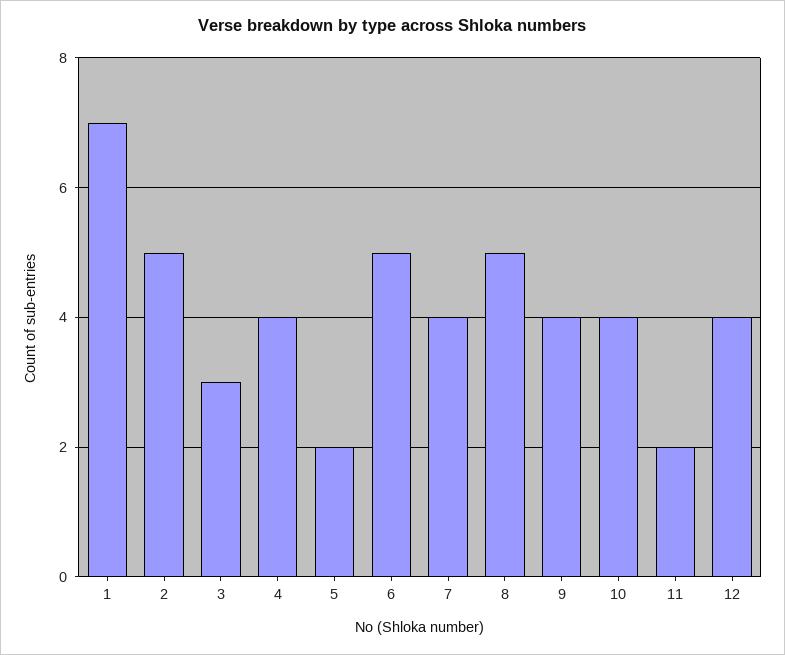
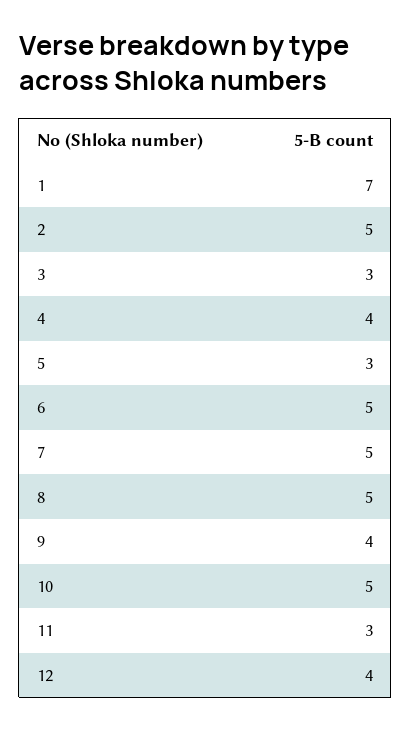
5: 2 -> 3
7: 4 -> 5
10: 4 -> 5
11: 2 -> 3

